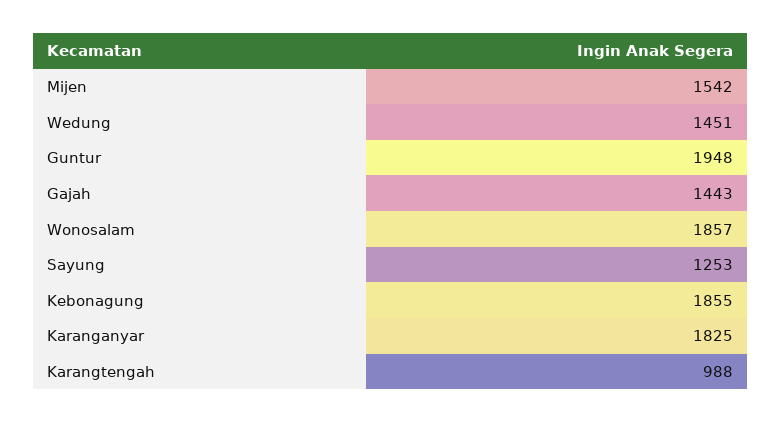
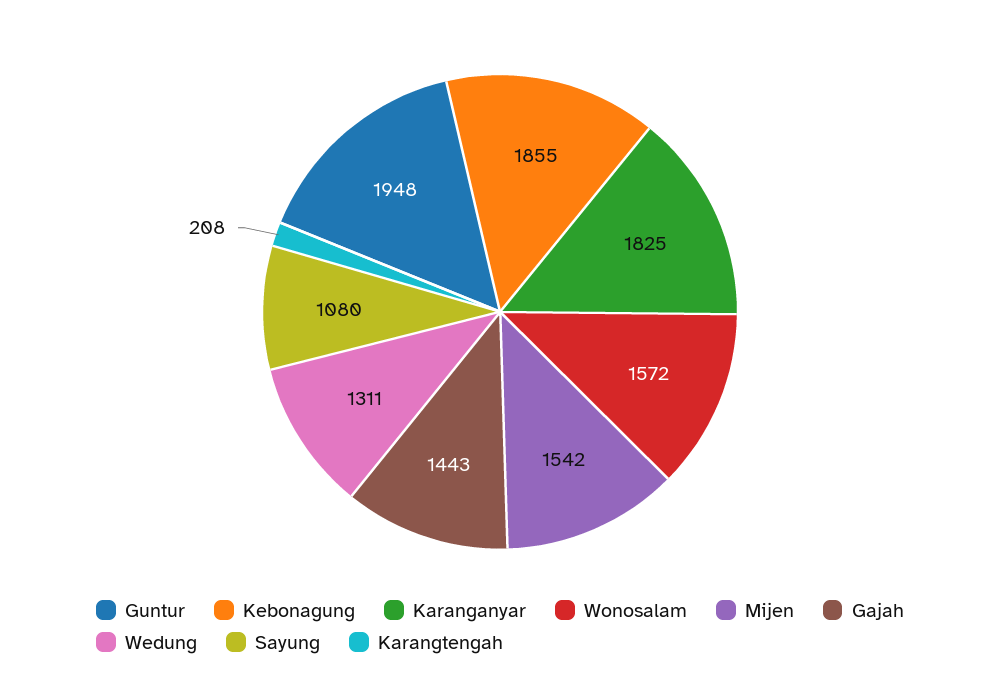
Wedung: 1451 -> 1311
Wonosalam: 1857 -> 1572
Sayung: 1253 -> 1080
Karangtengah: 988 -> 208

